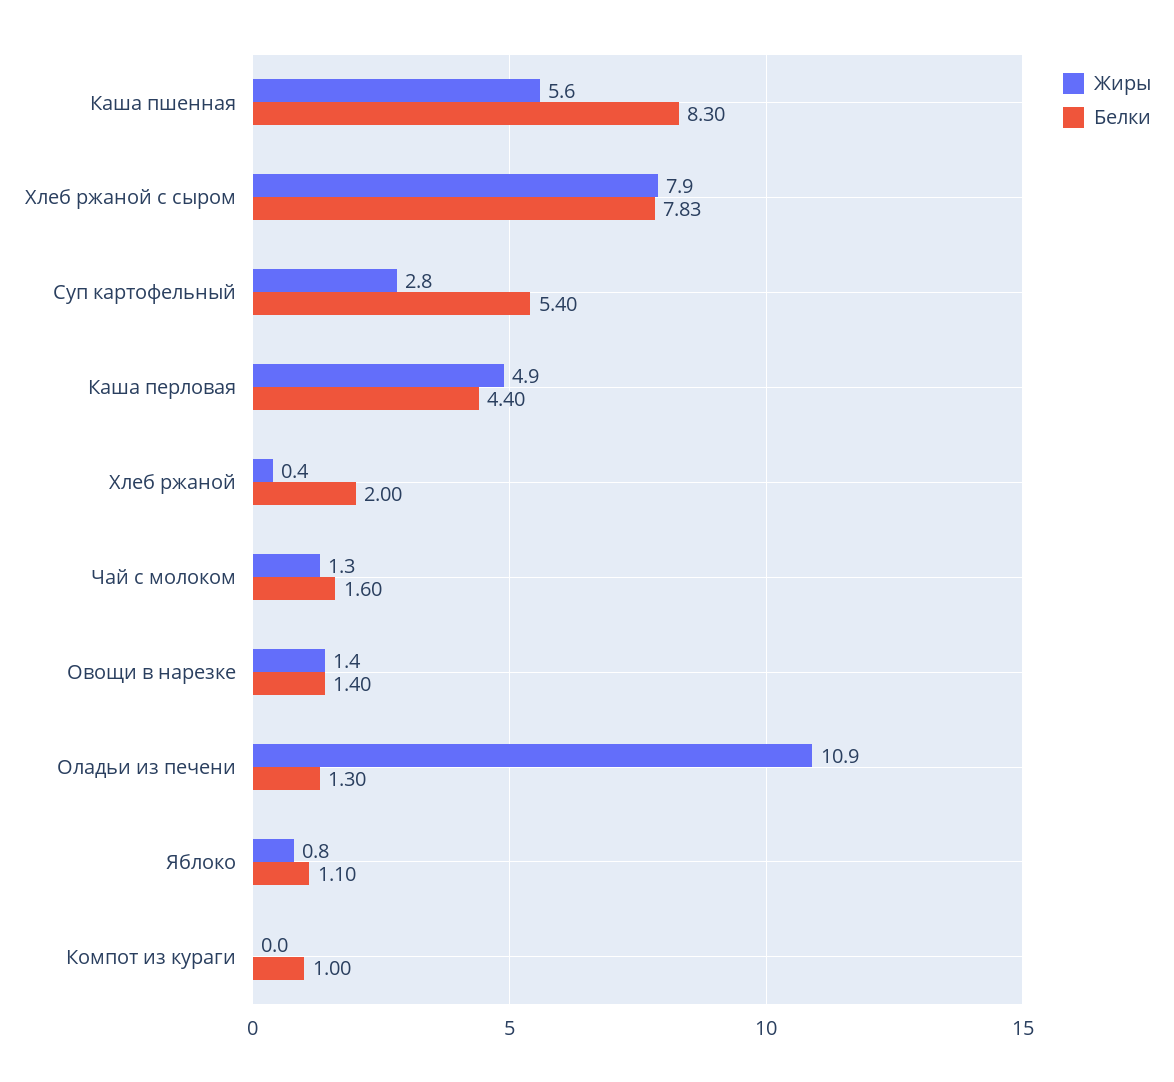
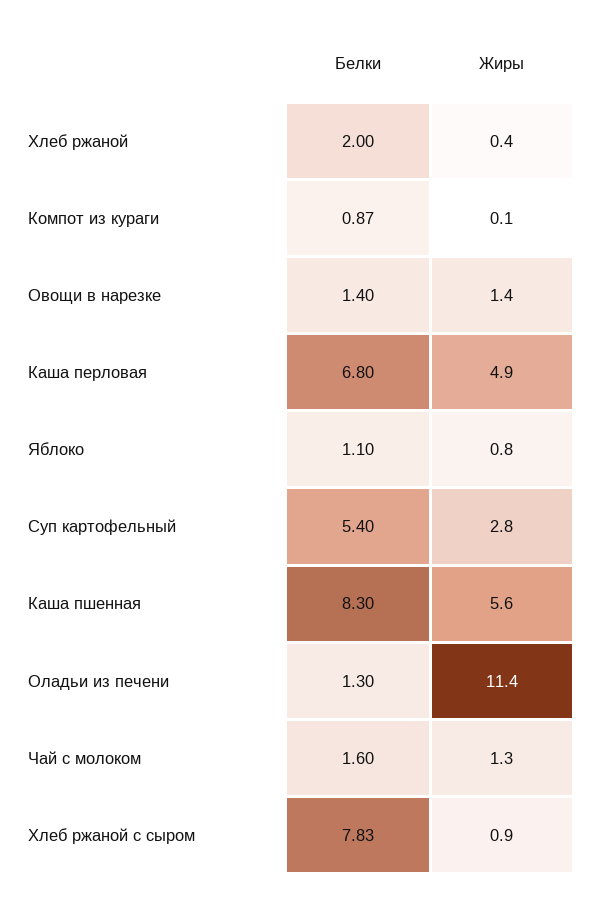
Жиры, Хлеб ржаной с сыром: 7.9 -> 0.9
Белки, Каша перловая: 4.4 -> 6.8
Жиры, Оладьи из печени: 10.9 -> 11.4
Жиры, Компот из кураги: 0 -> 0.1
Белки, Компот из кураги: 1 -> 0.87

